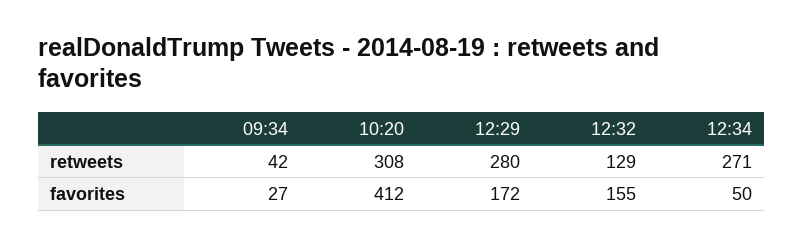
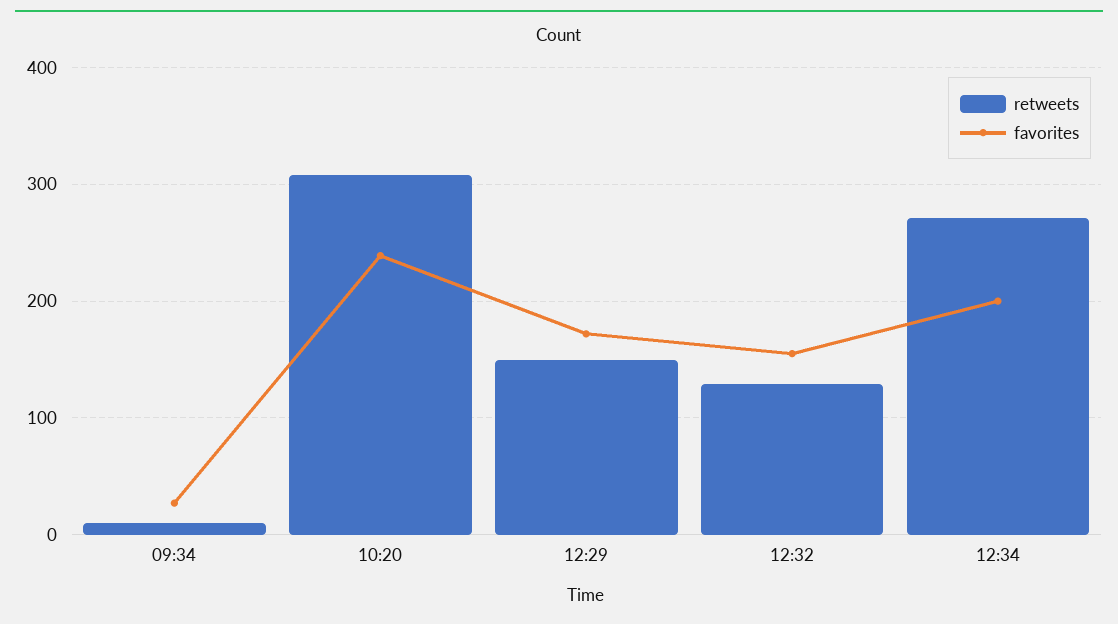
retweets, 09:34: 42 -> 10
retweets, 12:29: 280 -> 150
favorites, 10:20: 412 -> 240
favorites, 12:34: 50 -> 200

